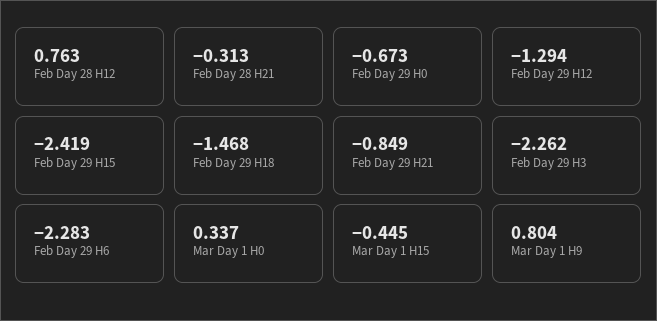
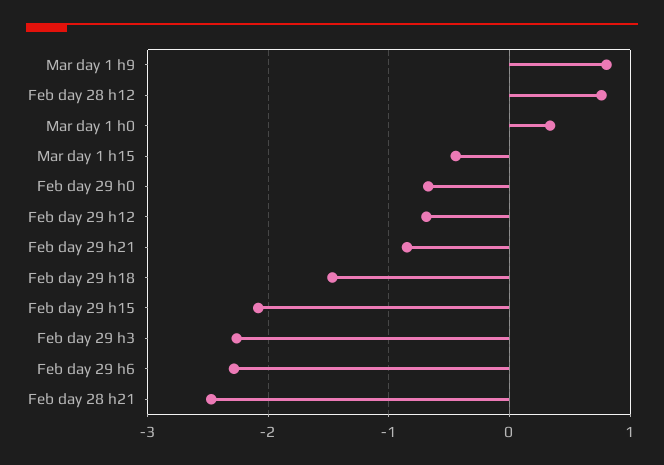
Feb Day 28 H21: -0.313 -> -2.5
Feb Day 29 H12: -1.294 -> -0.7
Feb Day 29 H15: -2.419 -> -2.1

